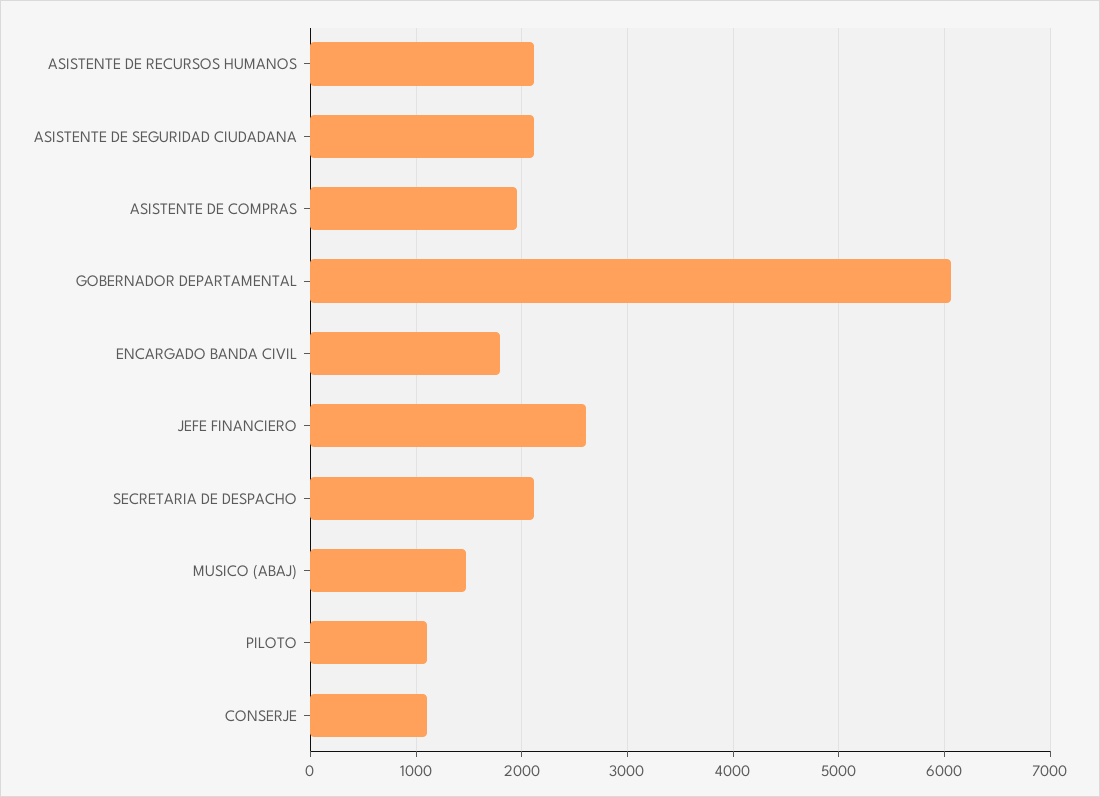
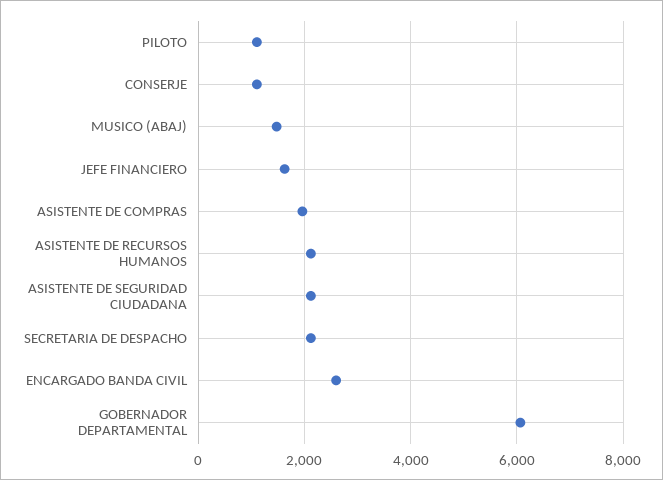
ENCARGADO BANDA CIVIL: 1800 -> 2600
JEFE FINANCIERO: 2600 -> 1600

